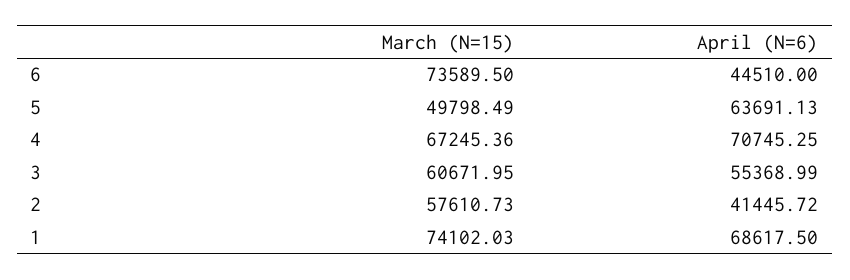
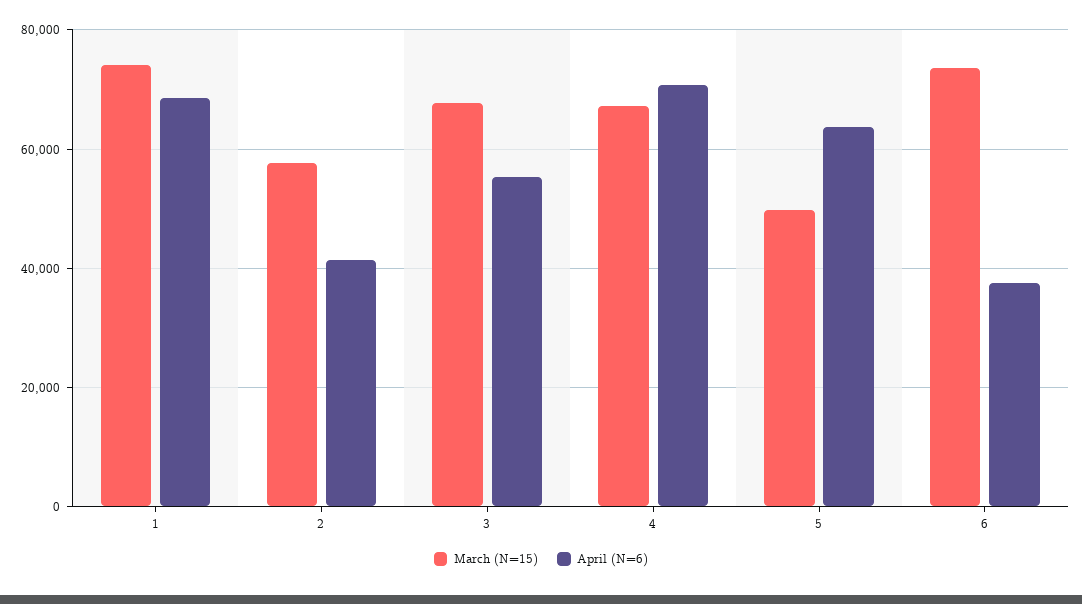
April (N=6), 6: 44510 -> 38000
March (N=15), 3: 60671.95 -> 68000

